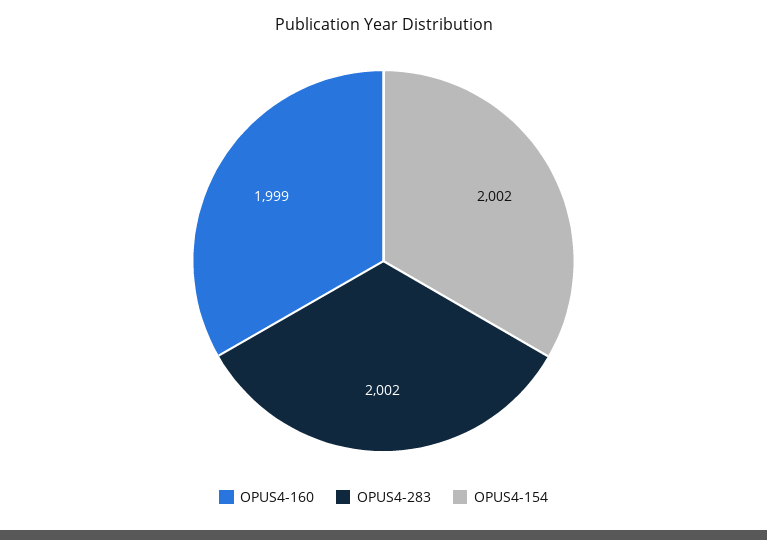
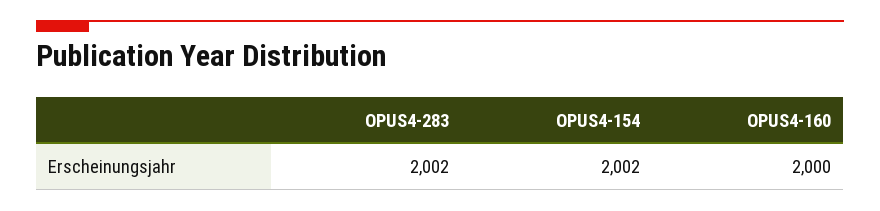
OPUS4-160: 1999 -> 2000

